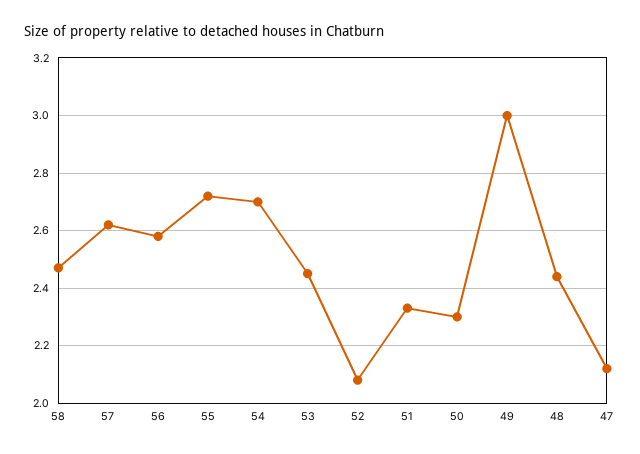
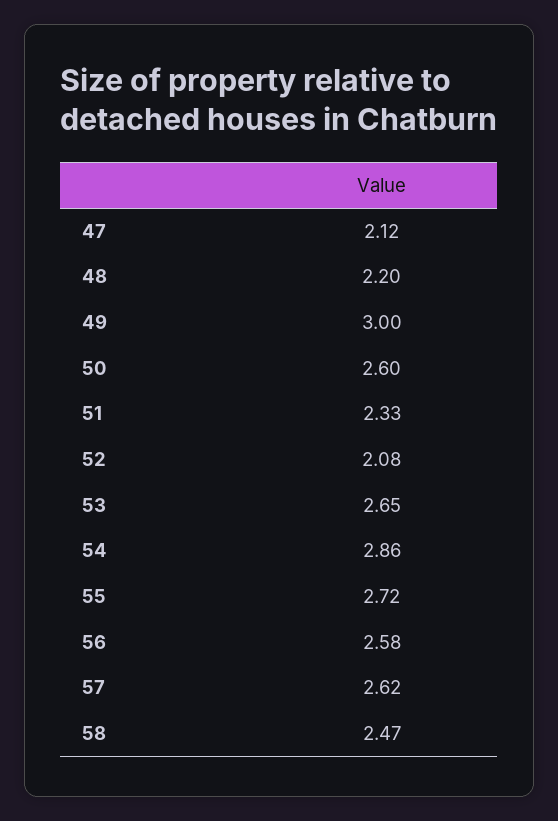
54: 2.7 -> 2.86
53: 2.45 -> 2.65
50: 2.3 -> 2.6
48: 2.45 -> 2.2

